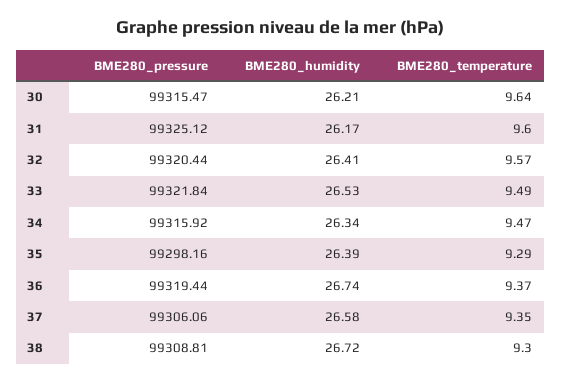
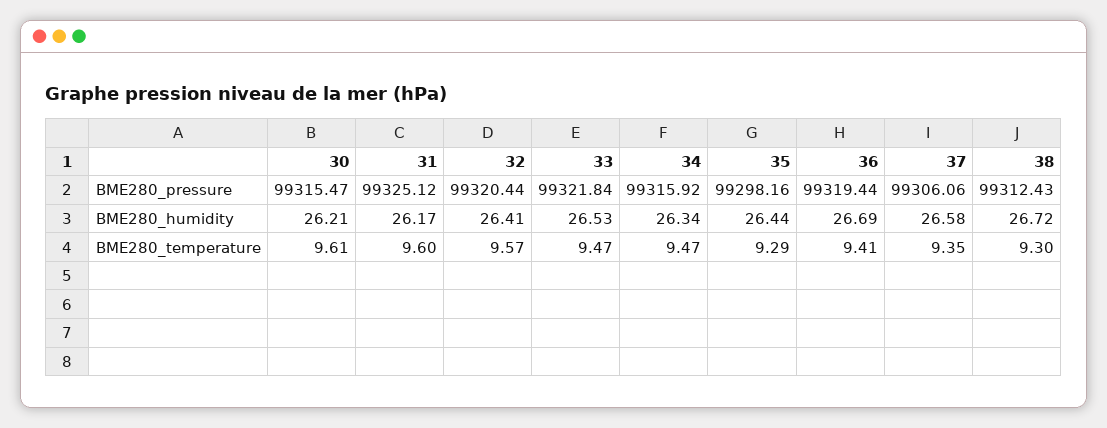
BME280_temperature, 30: 9.64 -> 9.61
BME280_temperature, 33: 9.49 -> 9.47
BME280_humidity, 35: 26.39 -> 26.44
BME280_humidity, 36: 26.74 -> 26.69
BME280_temperature, 36: 9.37 -> 9.41
BME280_pressure, 38: 99308.81 -> 99312.43

